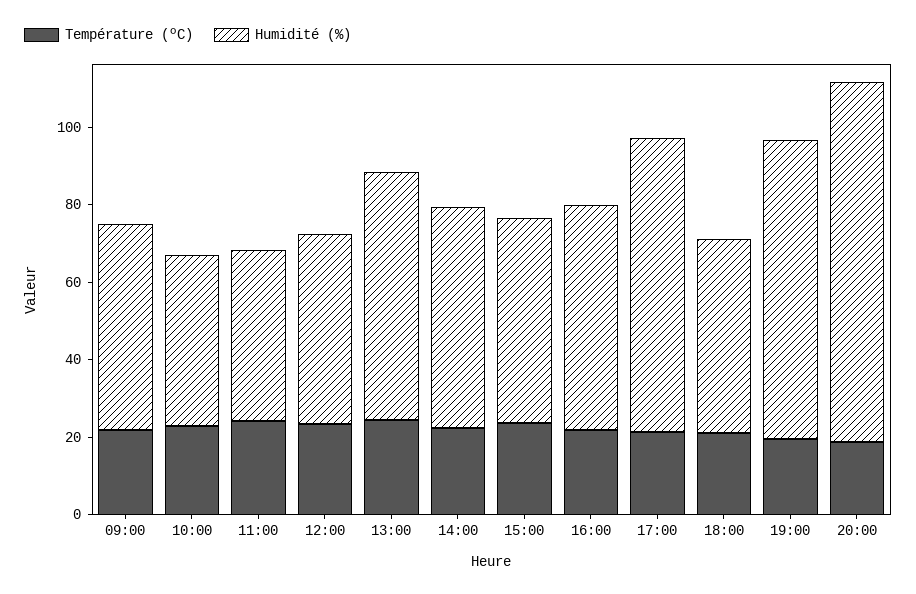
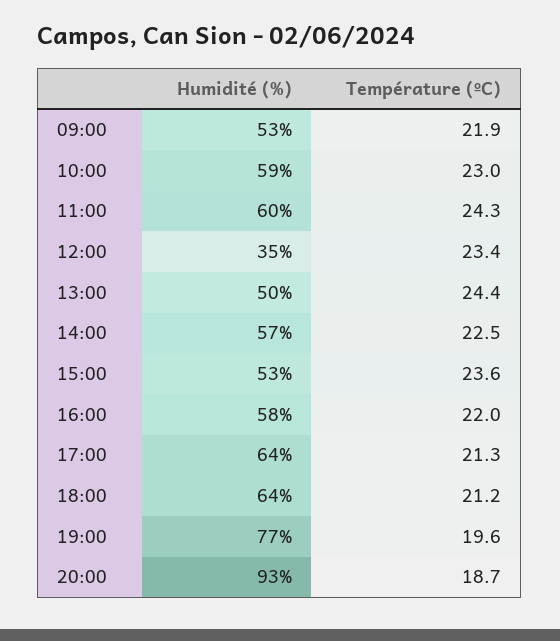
Humidité (%), 10:00: 45 -> 59
Humidité (%), 11:00: 45 -> 60
Humidité (%), 12:00: 50 -> 35
Humidité (%), 13:00: 65 -> 50
Humidité (%), 17:00: 75 -> 64
Humidité (%), 18:00: 50 -> 64

